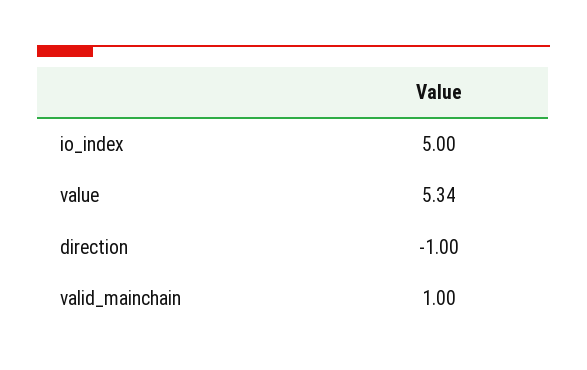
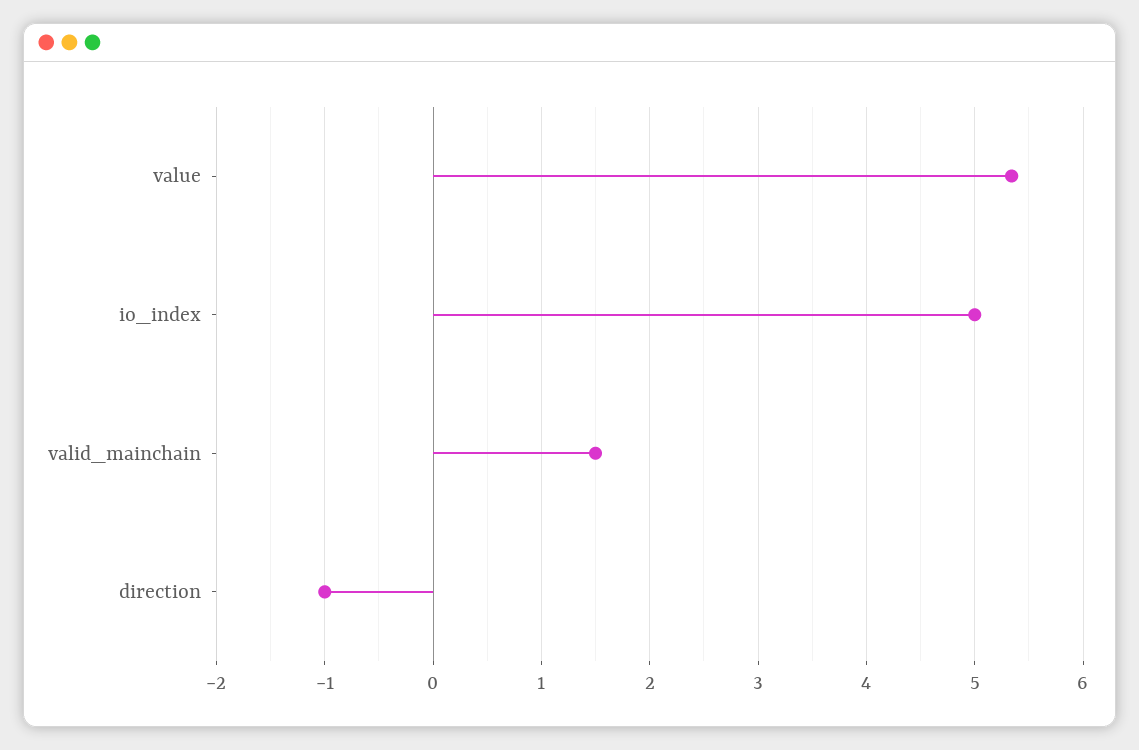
valid_mainchain: 1 -> 1.5

